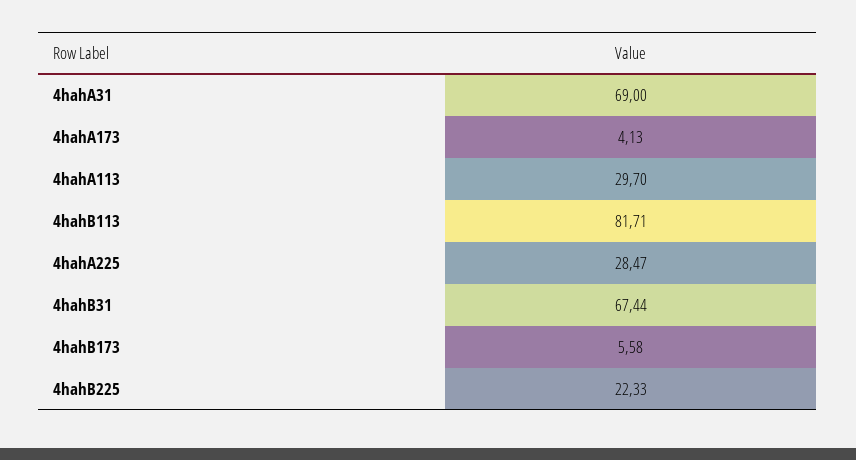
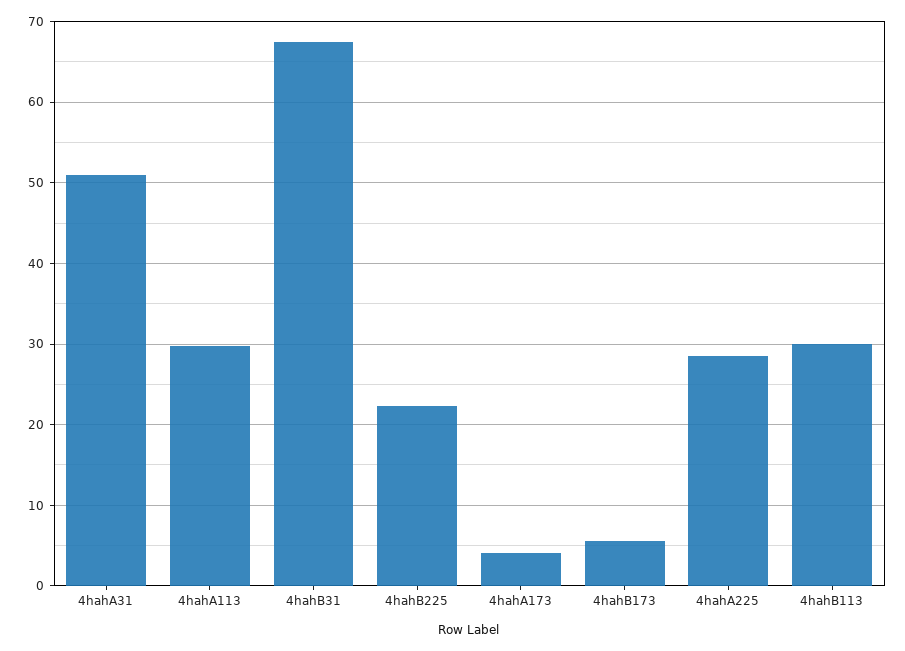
4hahA31: 69 -> 51
4hahB113: 81.71 -> 30

